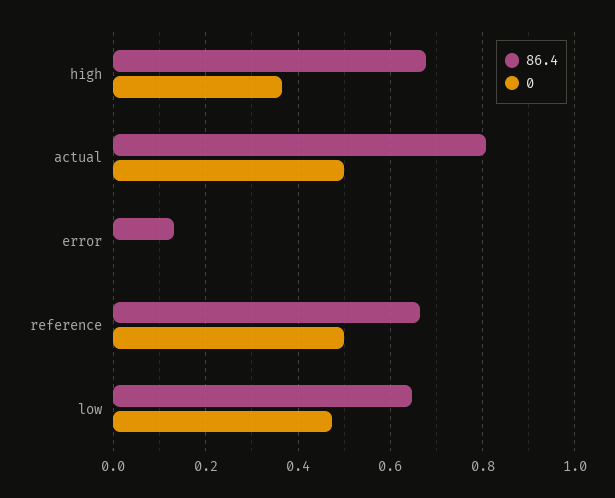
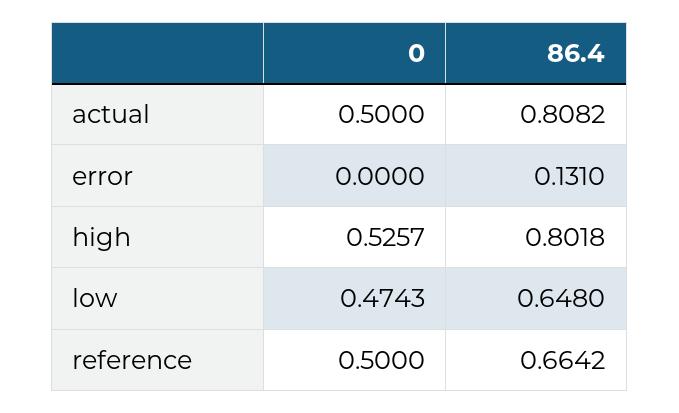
86.4, high: 0.68 -> 0.8018
0, high: 0.36 -> 0.5257

